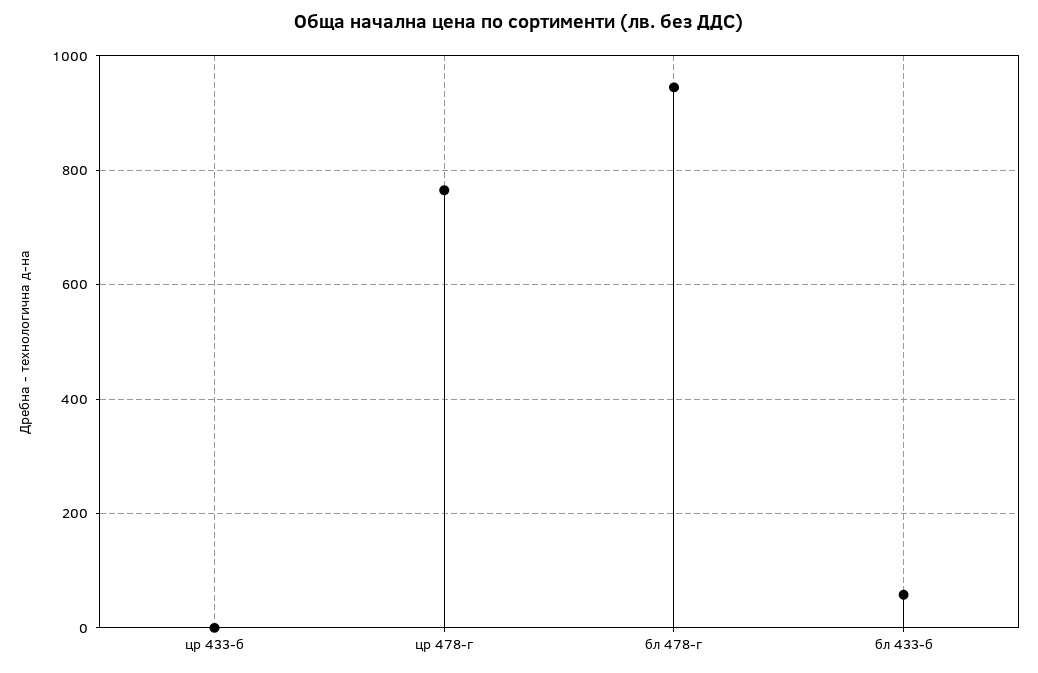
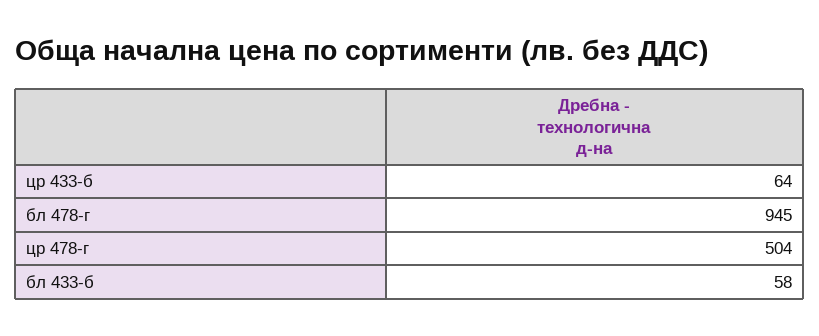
цр 433-б: 0 -> 64
цр 478-г: 760 -> 504

